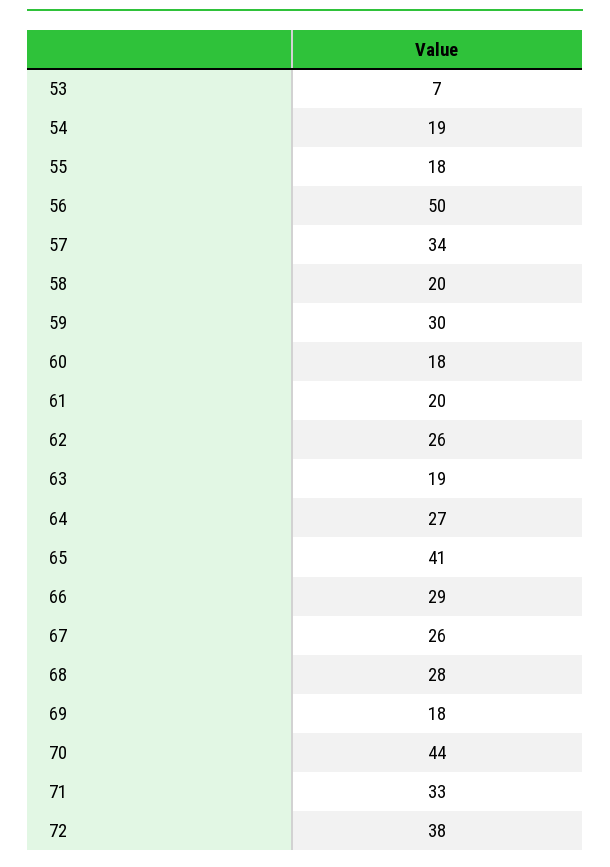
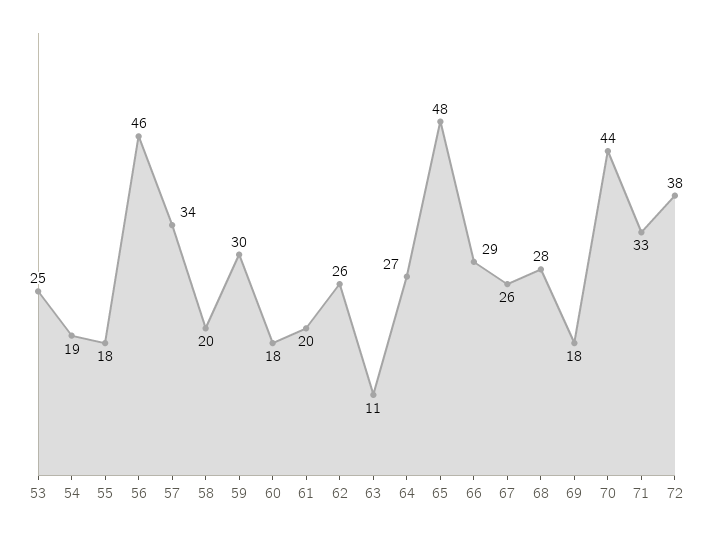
53: 7 -> 25
56: 50 -> 46
63: 19 -> 11
65: 41 -> 48

